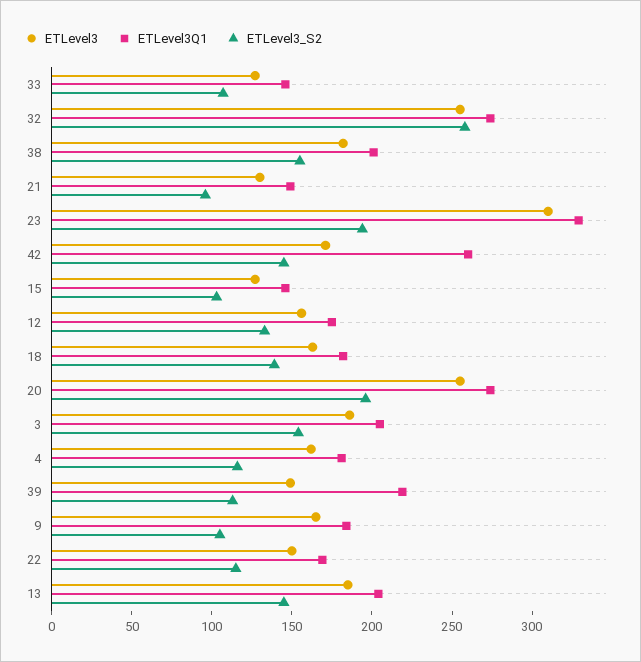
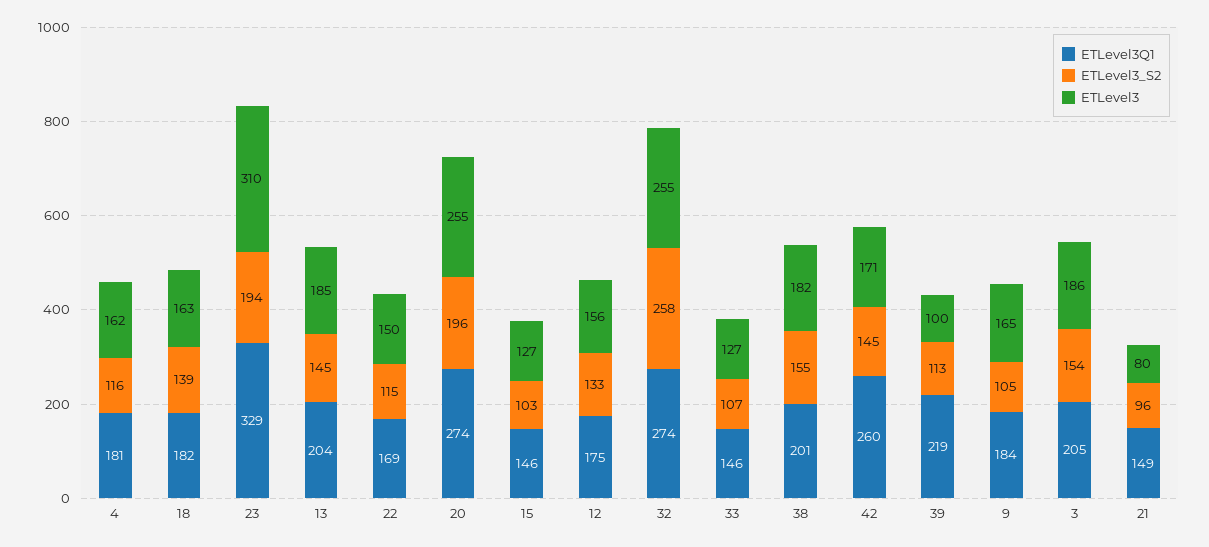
ETLevel3, 21: 130 -> 80
ETLevel3, 39: 150 -> 100

